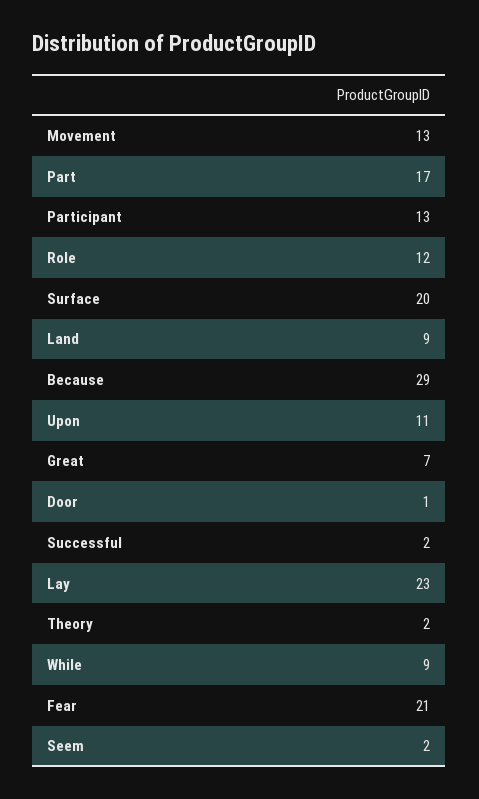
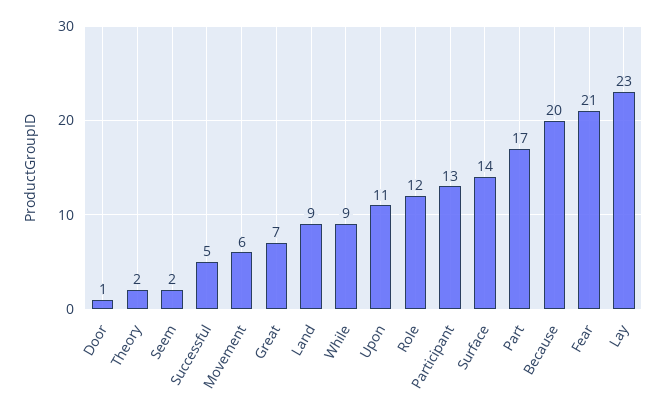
Movement: 13 -> 6
Surface: 20 -> 14
Because: 29 -> 20
Successful: 2 -> 5

